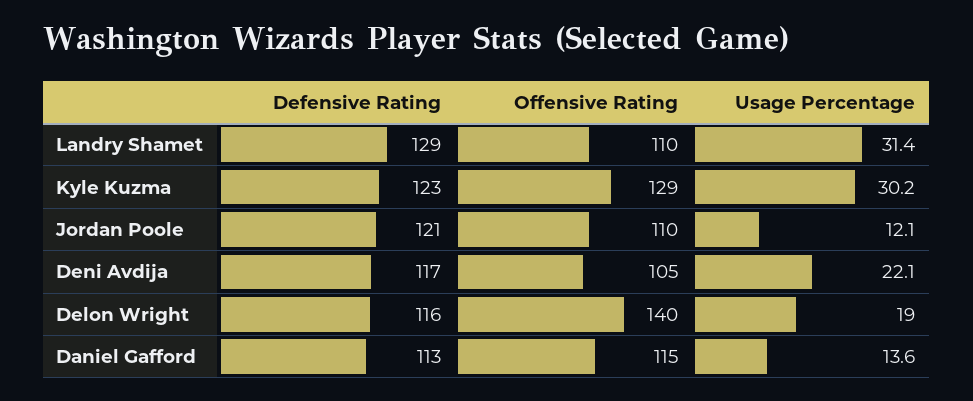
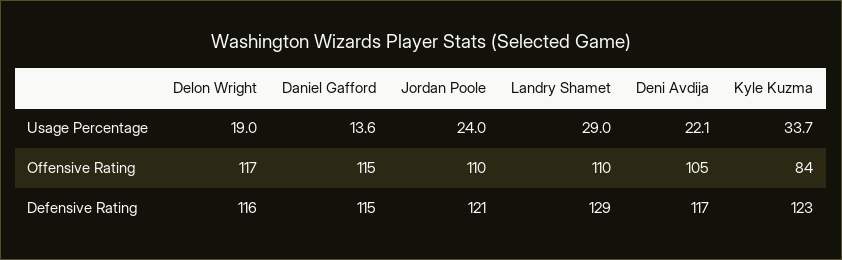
Usage Percentage, Landry Shamet: 31.4 -> 29
Offensive Rating, Kyle Kuzma: 129 -> 84
Usage Percentage, Kyle Kuzma: 30.2 -> 33.7
Usage Percentage, Jordan Poole: 12.1 -> 24
Offensive Rating, Delon Wright: 140 -> 117
Defensive Rating, Daniel Gafford: 113 -> 115

